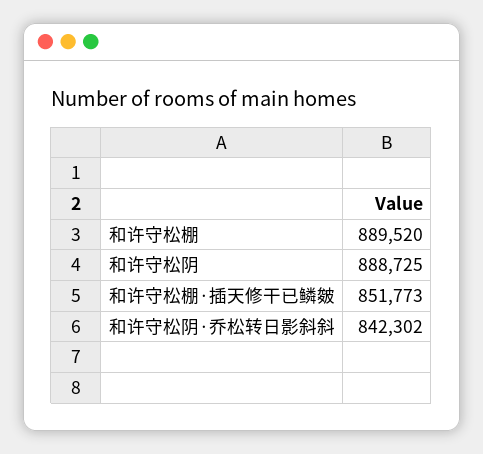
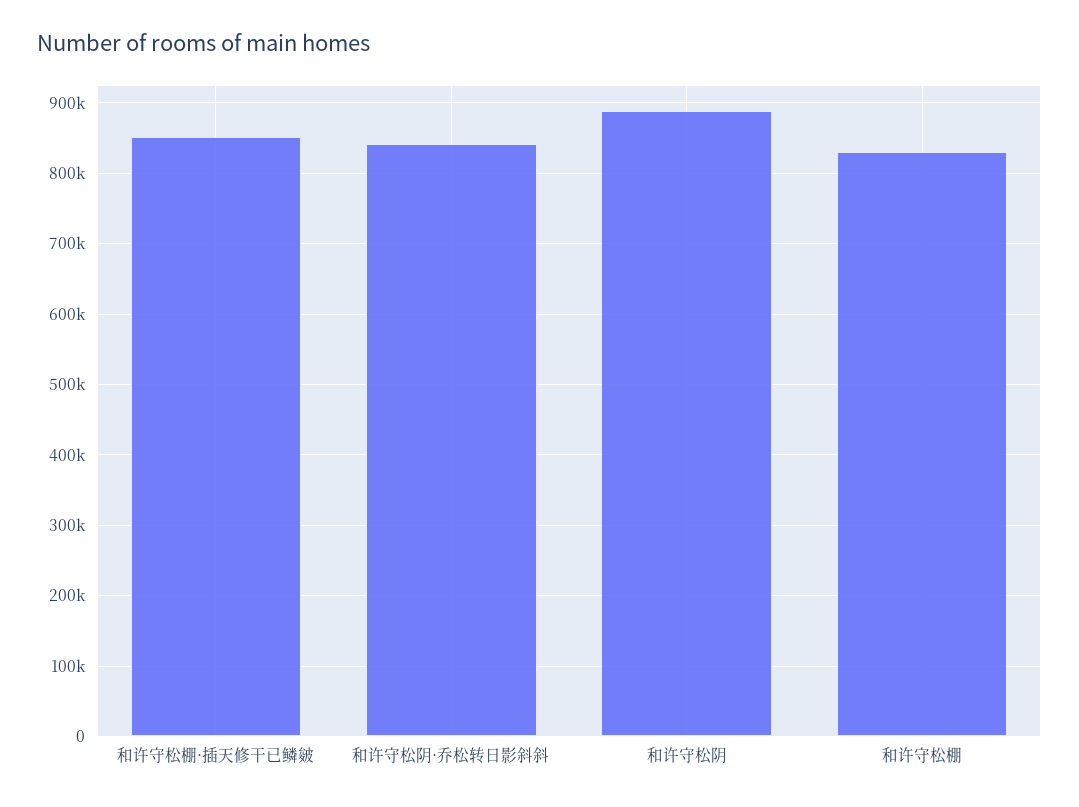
和许守松棚: 889520 -> 830000

